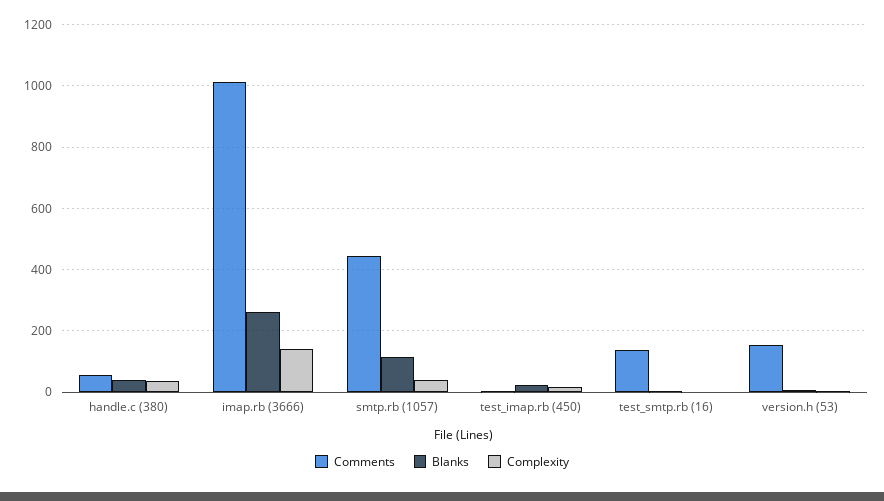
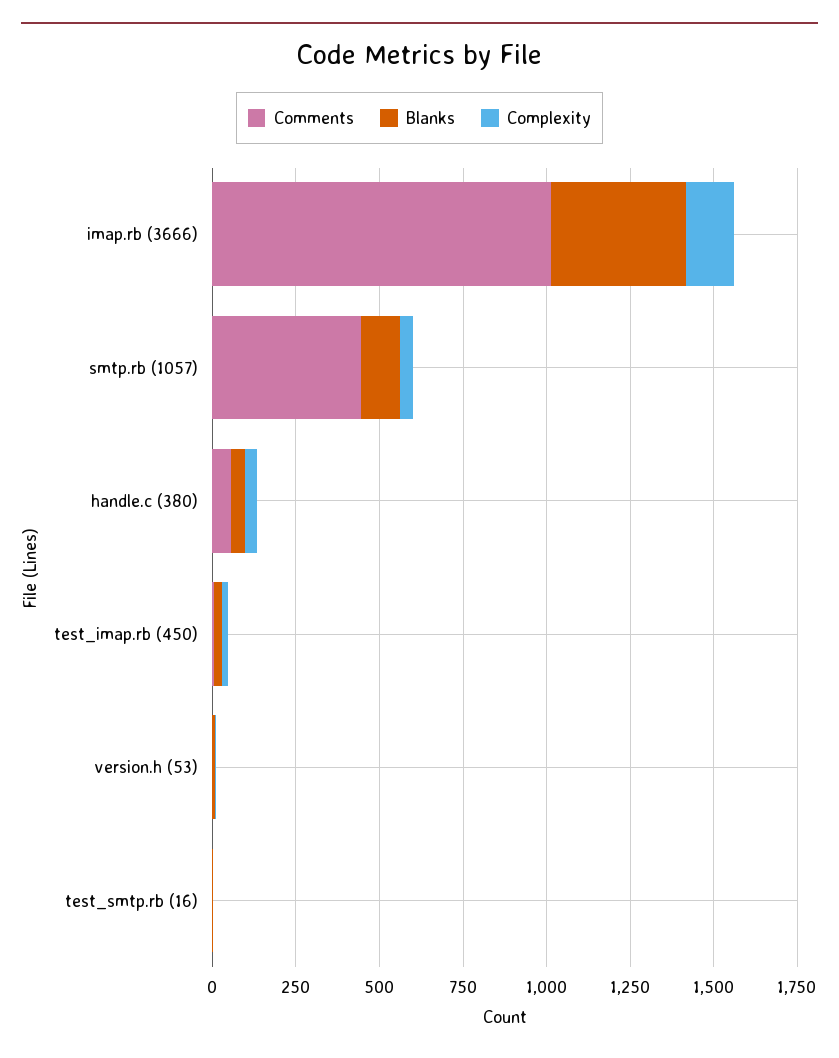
Blanks, imap.rb (3666): 260 -> 400
Comments, test_smtp.rb (16): 140 -> 0
Comments, version.h (53): 160 -> 0

